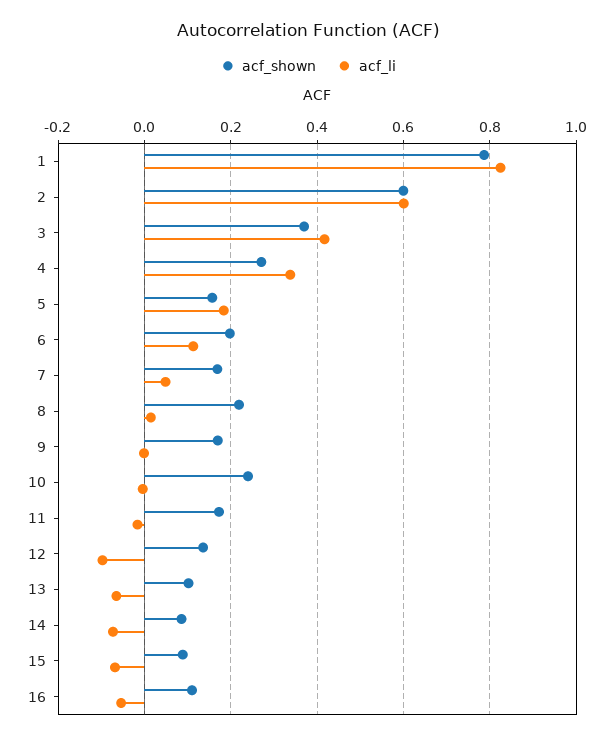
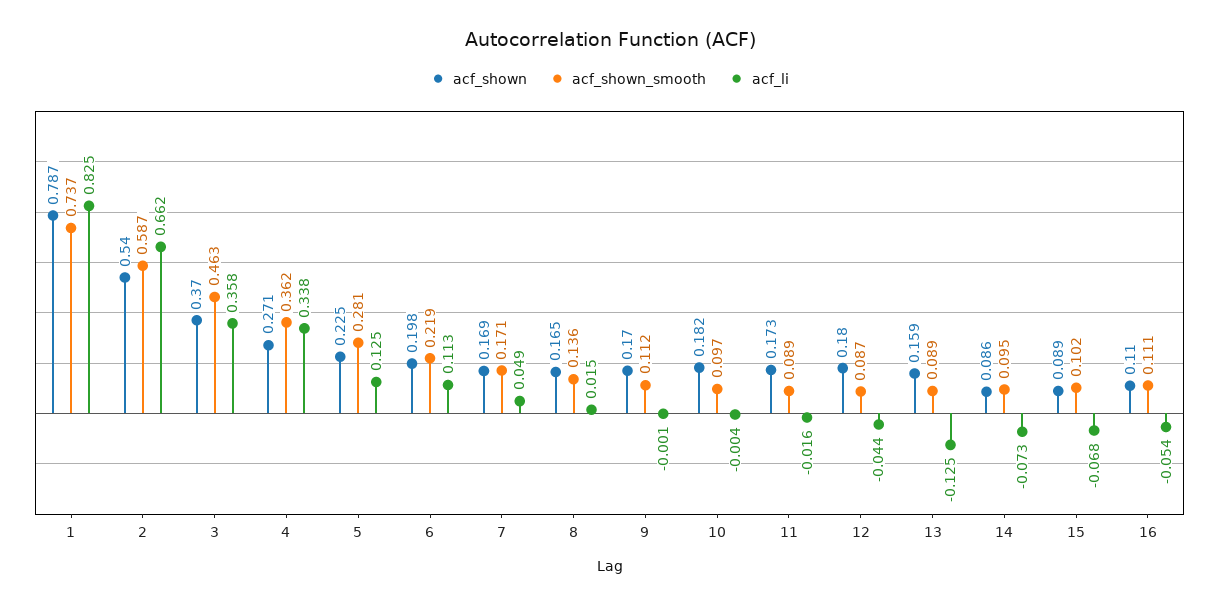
acf_shown, 2: 0.6 -> 0.54
acf_li, 2: 0.6 -> 0.662
acf_li, 3: 0.42 -> 0.358
acf_shown, 5: 0.16 -> 0.225
acf_li, 5: 0.18 -> 0.125
acf_shown, 8: 0.22 -> 0.165
acf_shown, 10: 0.24 -> 0.182
acf_shown, 12: 0.14 -> 0.18
acf_li, 12: -0.1 -> -0.044
acf_shown, 13: 0.1 -> 0.159
acf_li, 13: -0.06 -> -0.125
acf_shown_smooth, 1: none -> 0.737
acf_shown_smooth, 2: none -> 0.587
acf_shown_smooth, 3: none -> 0.463
acf_shown_smooth, 4: none -> 0.362
acf_shown_smooth, 5: none -> 0.281
acf_shown_smooth, 6: none -> 0.219
acf_shown_smooth, 7: none -> 0.171
acf_shown_smooth, 8: none -> 0.136
acf_shown_smooth, 9: none -> 0.112
acf_shown_smooth, 10: none -> 0.097
acf_shown_smooth, 11: none -> 0.089
acf_shown_smooth, 12: none -> 0.087
acf_shown_smooth, 13: none -> 0.089
acf_shown_smooth, 14: none -> 0.095
acf_shown_smooth, 15: none -> 0.102
acf_shown_smooth, 16: none -> 0.111

